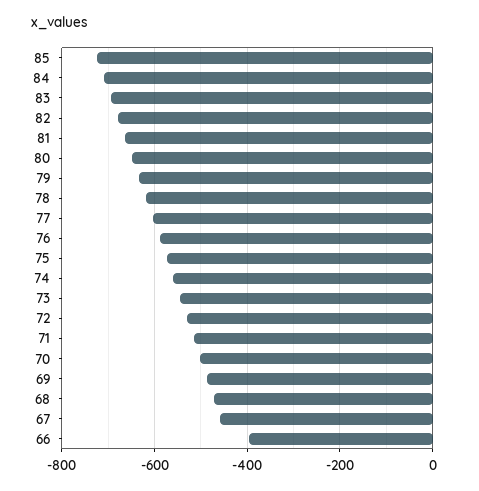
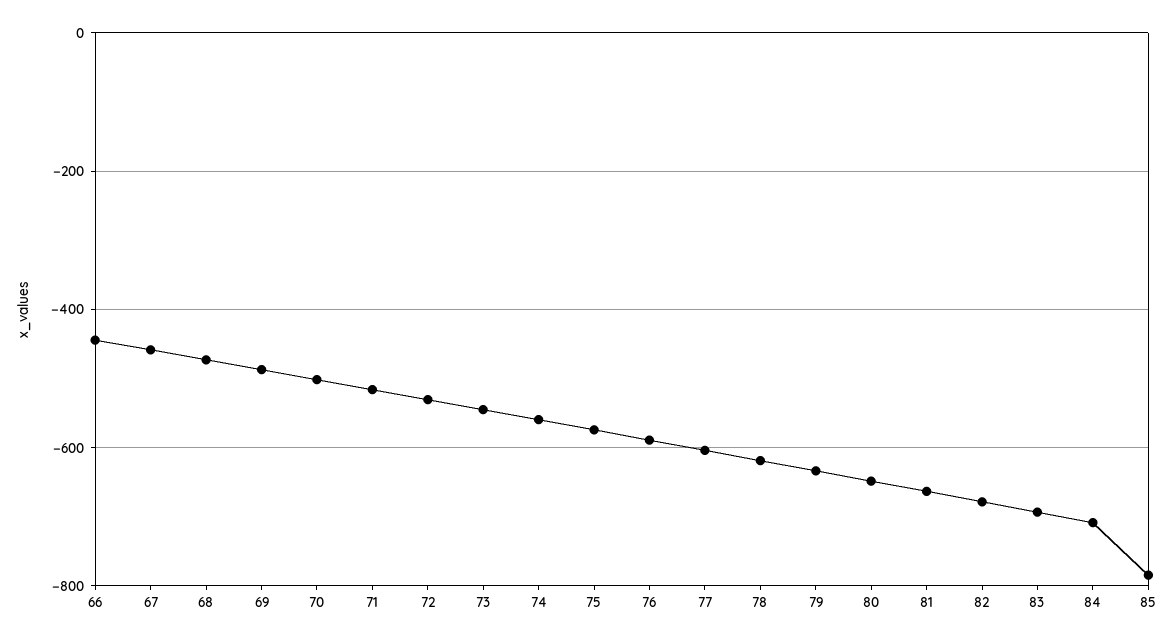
85: -720 -> -780
66: -400 -> -440

